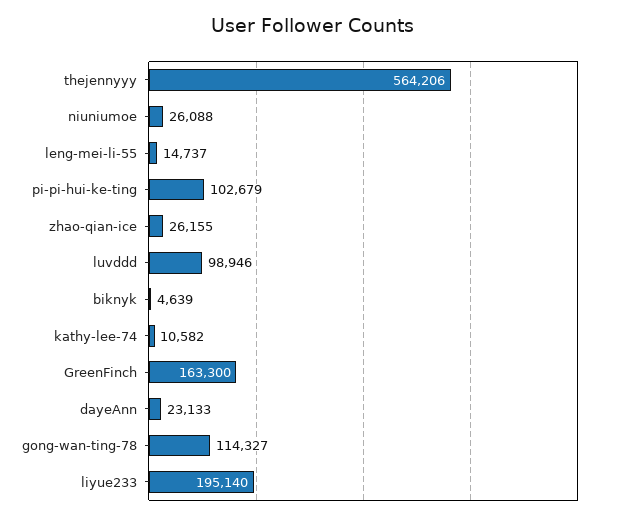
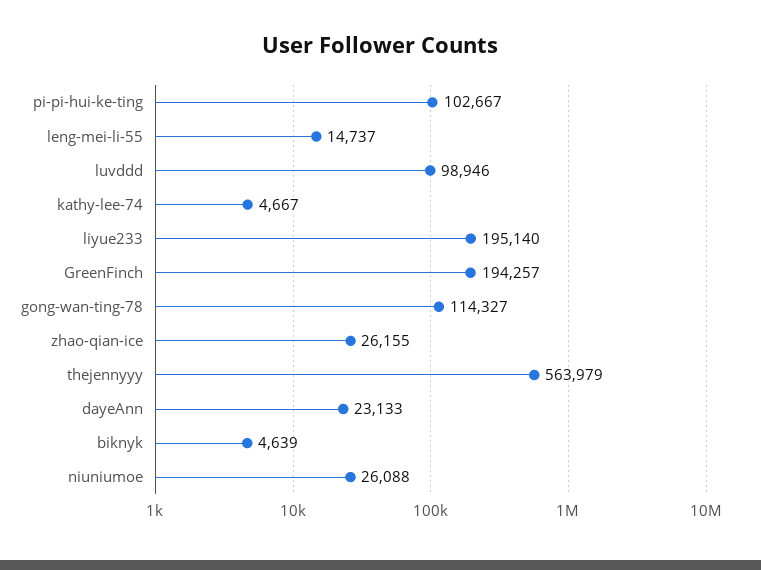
thejennyyy: 564206 -> 563979
pi-pi-hui-ke-ting: 102679 -> 102667
kathy-lee-74: 10582 -> 4667
GreenFinch: 163300 -> 194257

